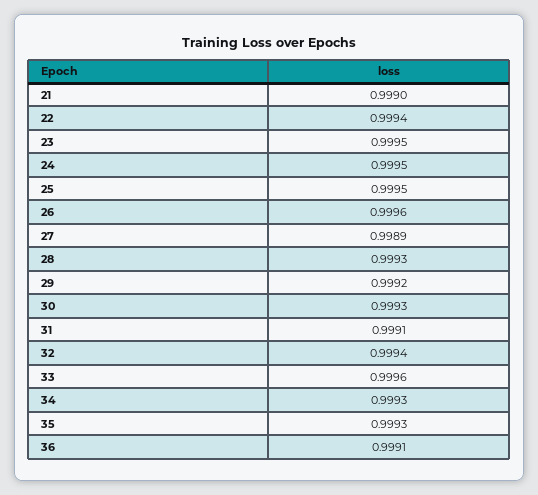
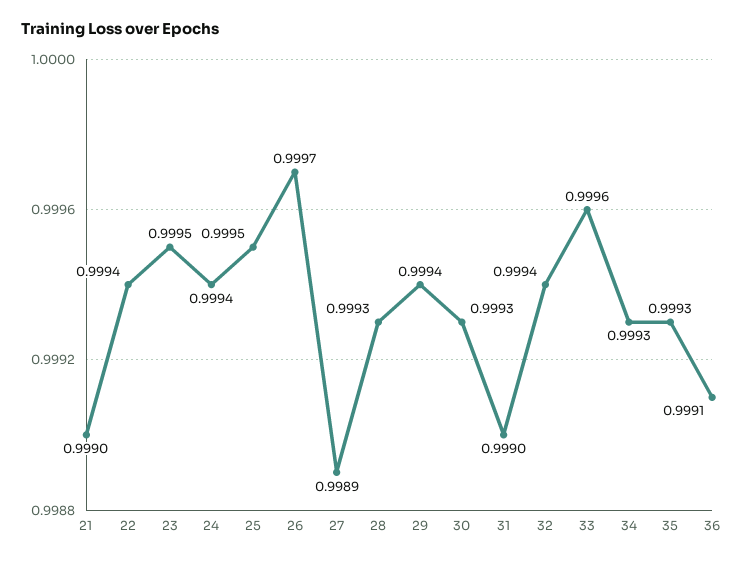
24: 0.9995 -> 0.9994
26: 0.9996 -> 0.9997
29: 0.9992 -> 0.9994
31: 0.9991 -> 0.999

